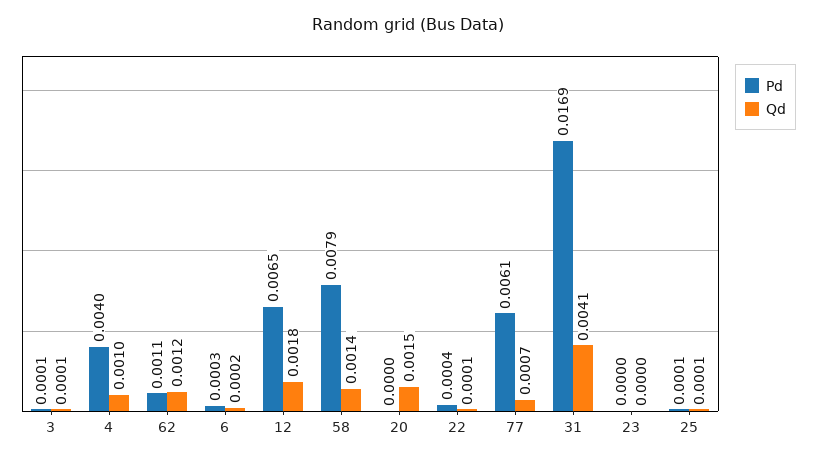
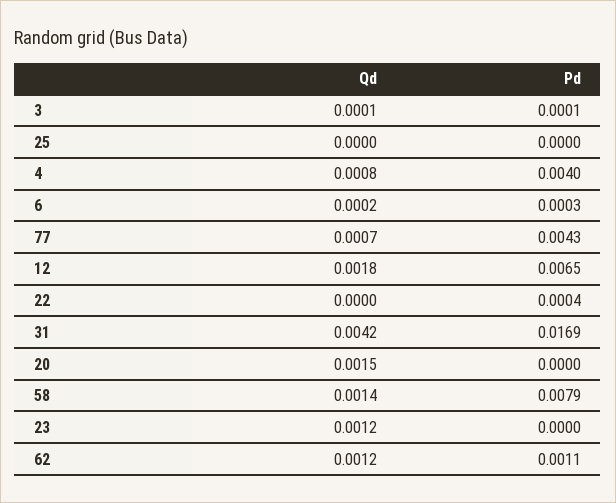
Qd, 4: 0.001 -> 0.0008
Qd, 22: 0.0001 -> 0
Pd, 77: 0.0061 -> 0.0043
Qd, 31: 0.0041 -> 0.0042
Qd, 23: 0 -> 0.0012
Pd, 25: 0.0001 -> 0
Qd, 25: 0.0001 -> 0

